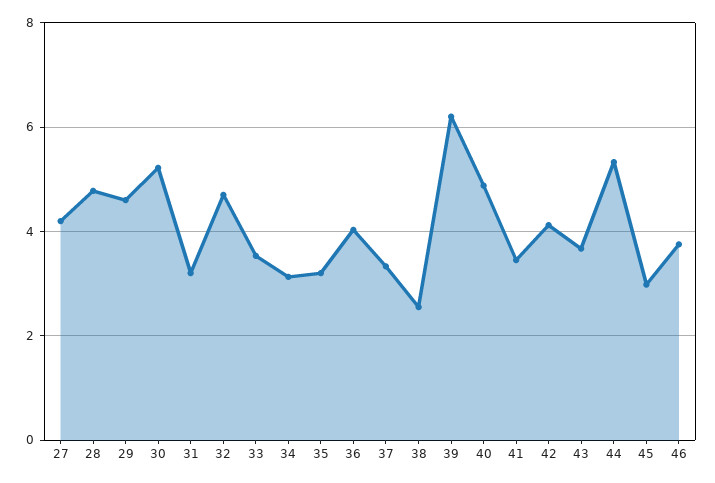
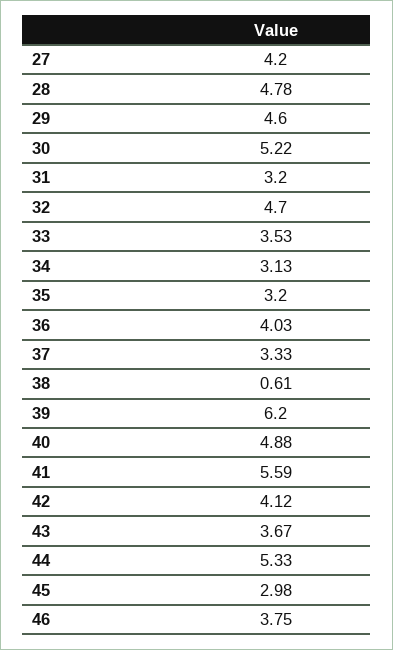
38: 2.6 -> 0.61
41: 3.4 -> 5.59

